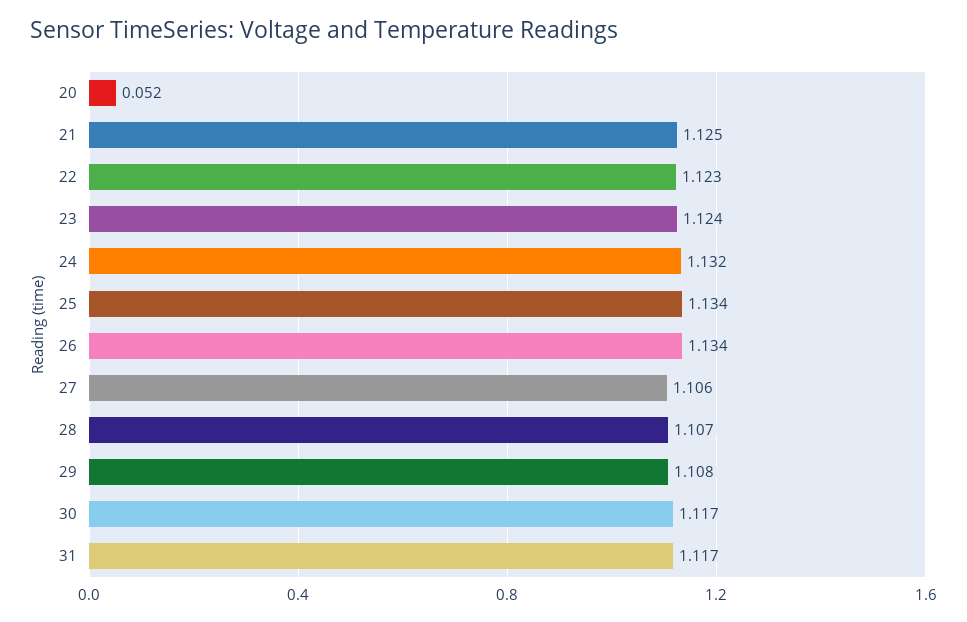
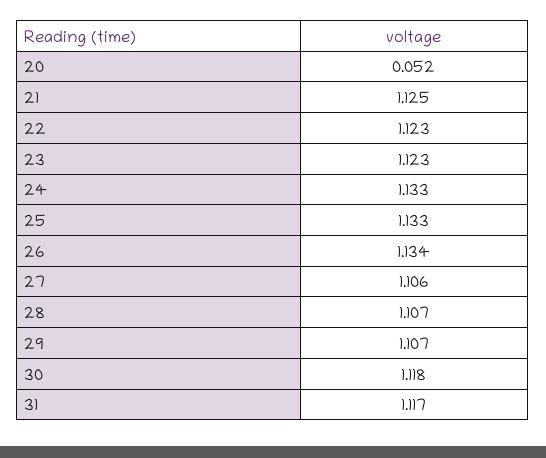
23: 1.124 -> 1.123
24: 1.132 -> 1.133
25: 1.134 -> 1.133
29: 1.108 -> 1.107
30: 1.117 -> 1.118

